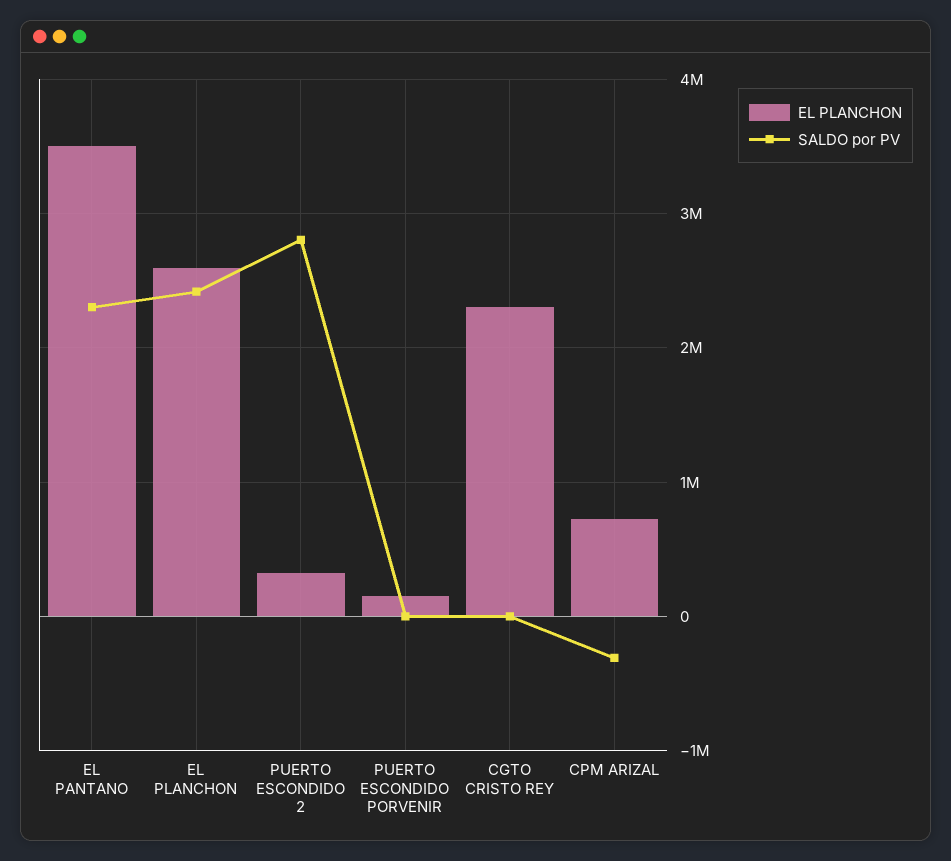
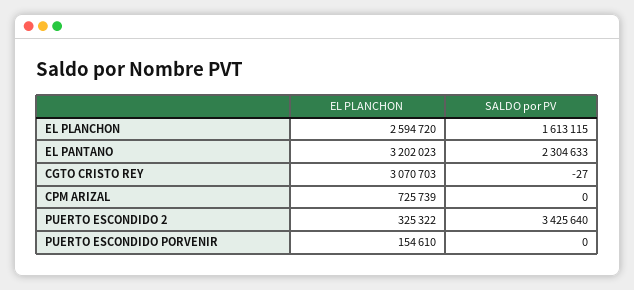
EL PLANCHON, EL PANTANO: 3500000 -> 3202023
SALDO por PV, EL PLANCHON: 2400000 -> 1613115
SALDO por PV, PUERTO ESCONDIDO 2: 2800000 -> 3425640
EL PLANCHON, CGTO CRISTO REY: 2300000 -> 3070703
SALDO por PV, CPM ARIZAL: -300000 -> 0

